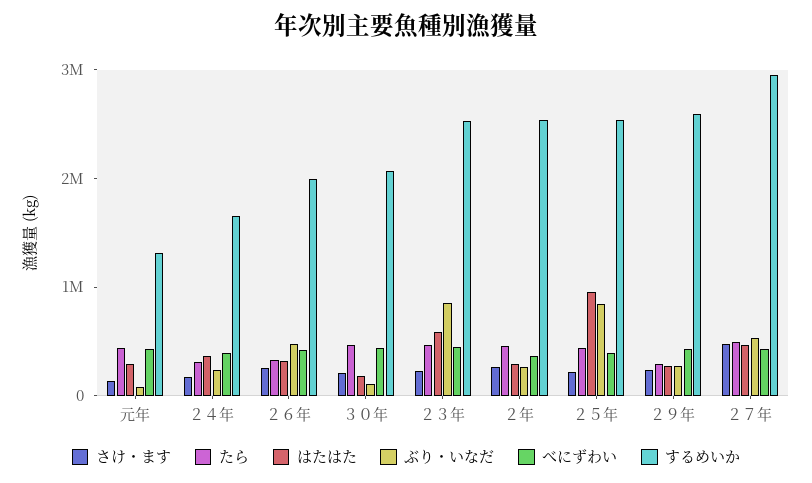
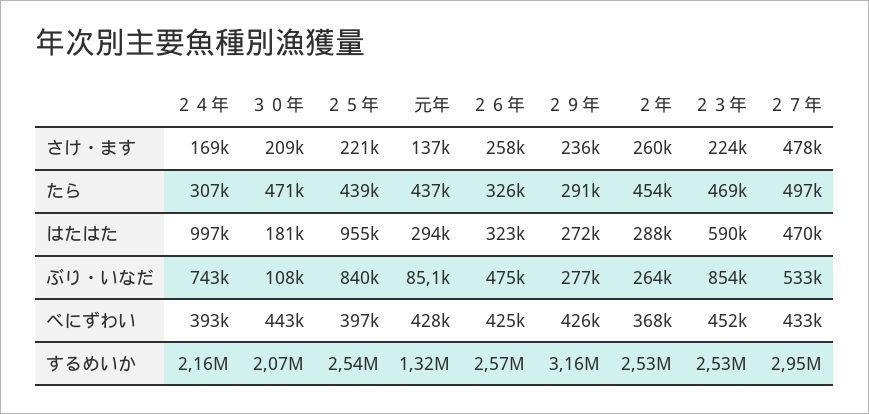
はたはた, ２４年: 400000 -> 997000
ぶり・いなだ, ２４年: 200000 -> 743000
するめいか, ２４年: 1600000 -> 2160000
するめいか, ２６年: 2000000 -> 2570000
するめいか, ２９年: 2600000 -> 3160000

